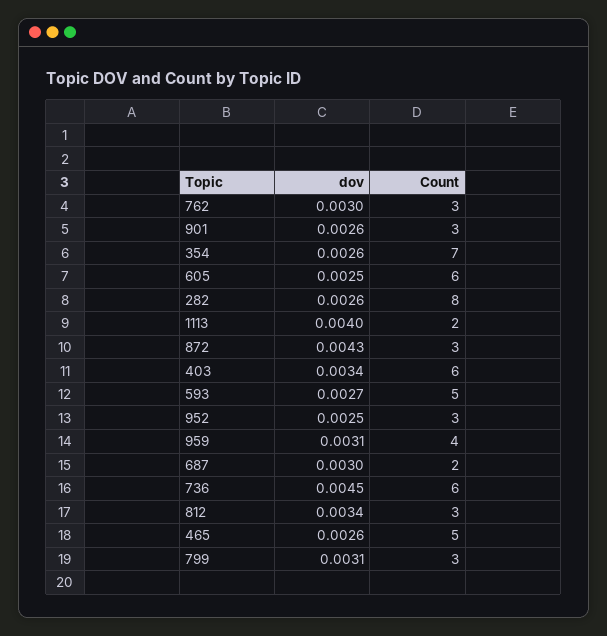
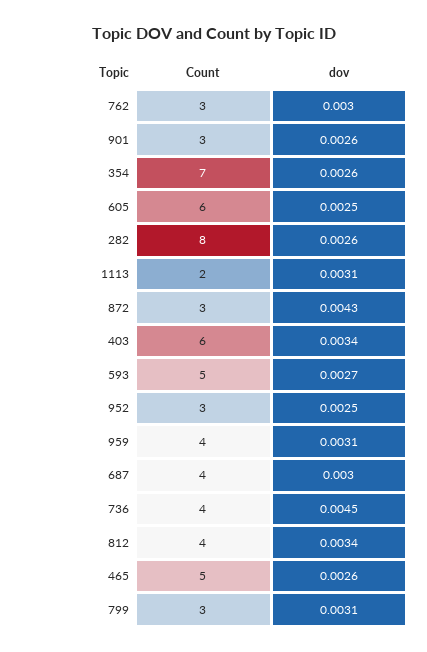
dov, 1113: 0.004 -> 0.0031
Count, 687: 2 -> 4
Count, 736: 6 -> 4
Count, 812: 3 -> 4

